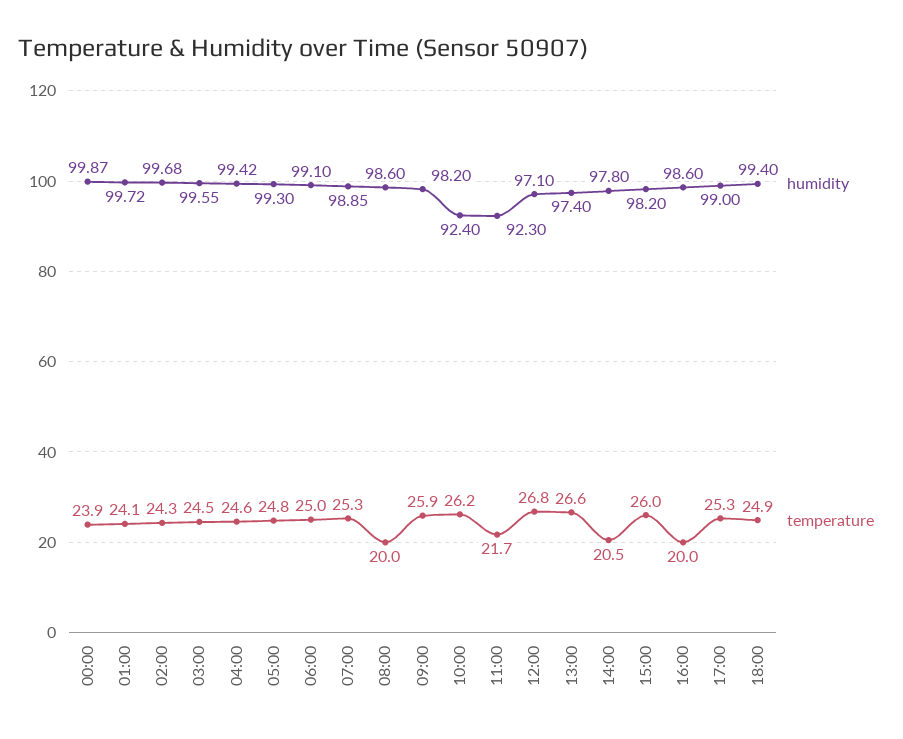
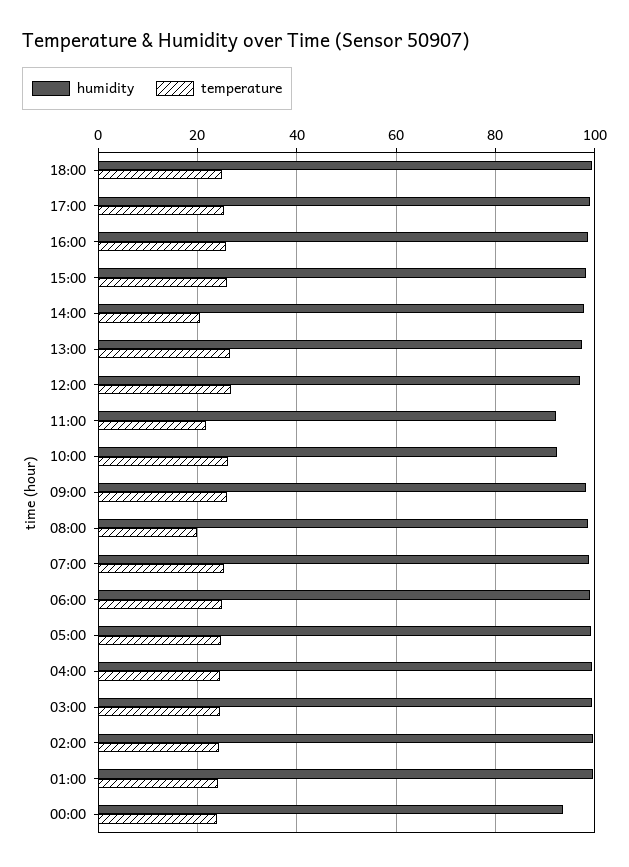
humidity, 00:00: 99.87 -> 94
temperature, 16:00: 20 -> 26

